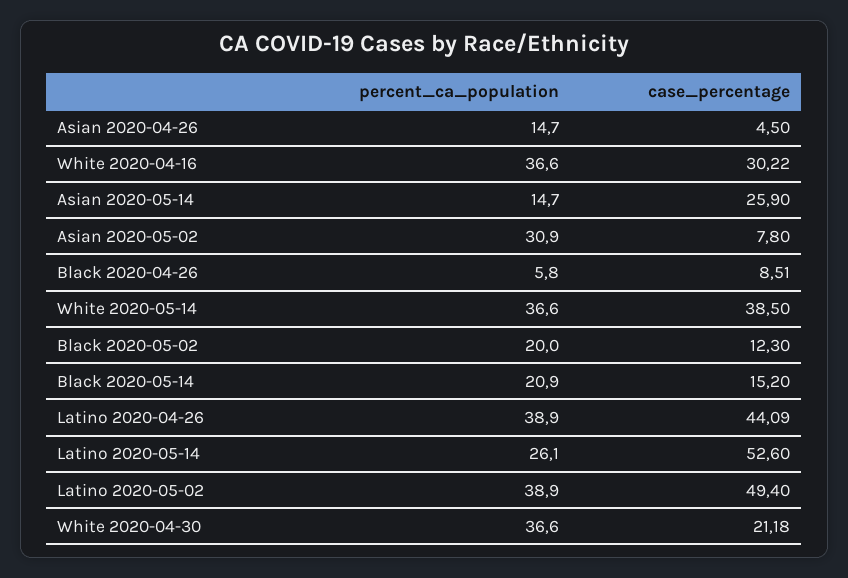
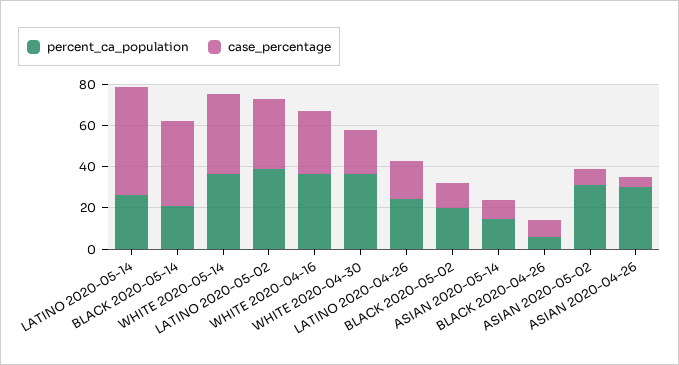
percent_ca_population, Asian 2020-04-26: 14.7 -> 30
case_percentage, Asian 2020-05-14: 25.9 -> 10
case_percentage, Black 2020-05-14: 15.2 -> 40
percent_ca_population, Latino 2020-04-26: 38.9 -> 25
case_percentage, Latino 2020-04-26: 44.09 -> 20
case_percentage, Latino 2020-05-02: 49.4 -> 35

